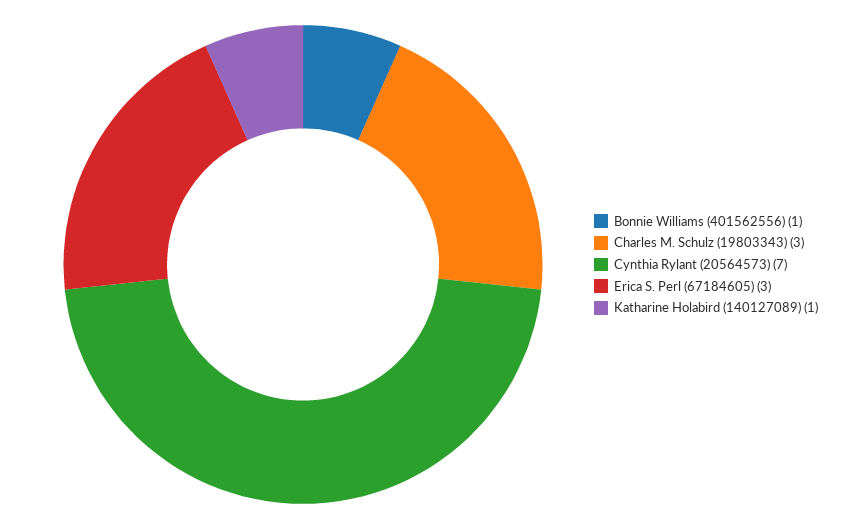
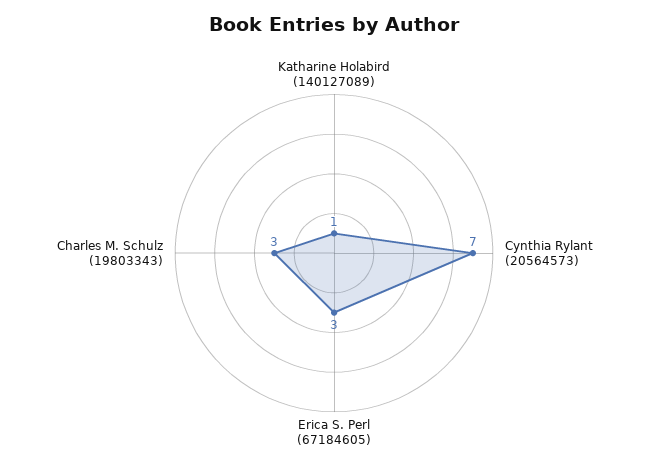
Bonnie Williams (401562556): 1 -> none

